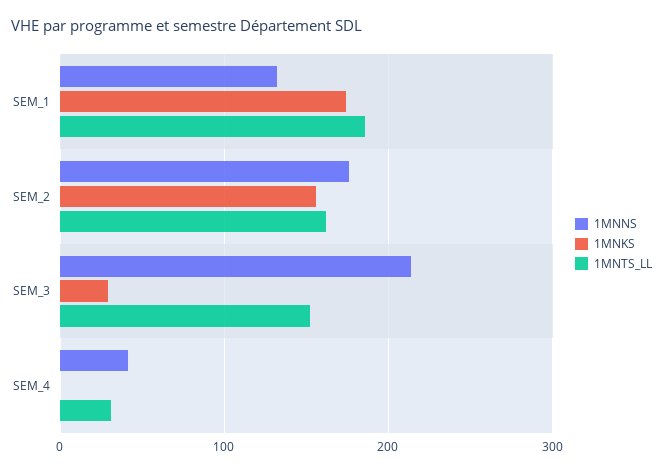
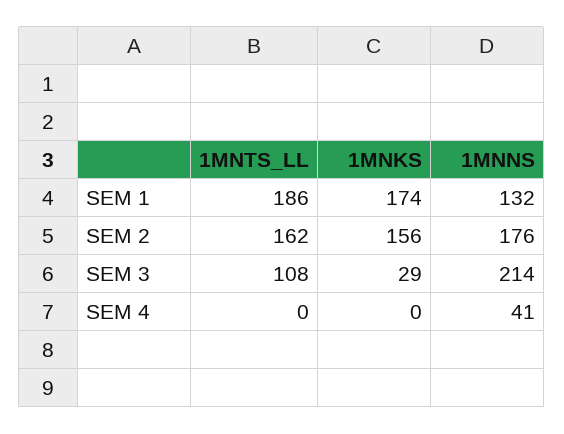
1MNTS_LL, SEM_3: 150 -> 108
1MNTS_LL, SEM_4: 30 -> 0

